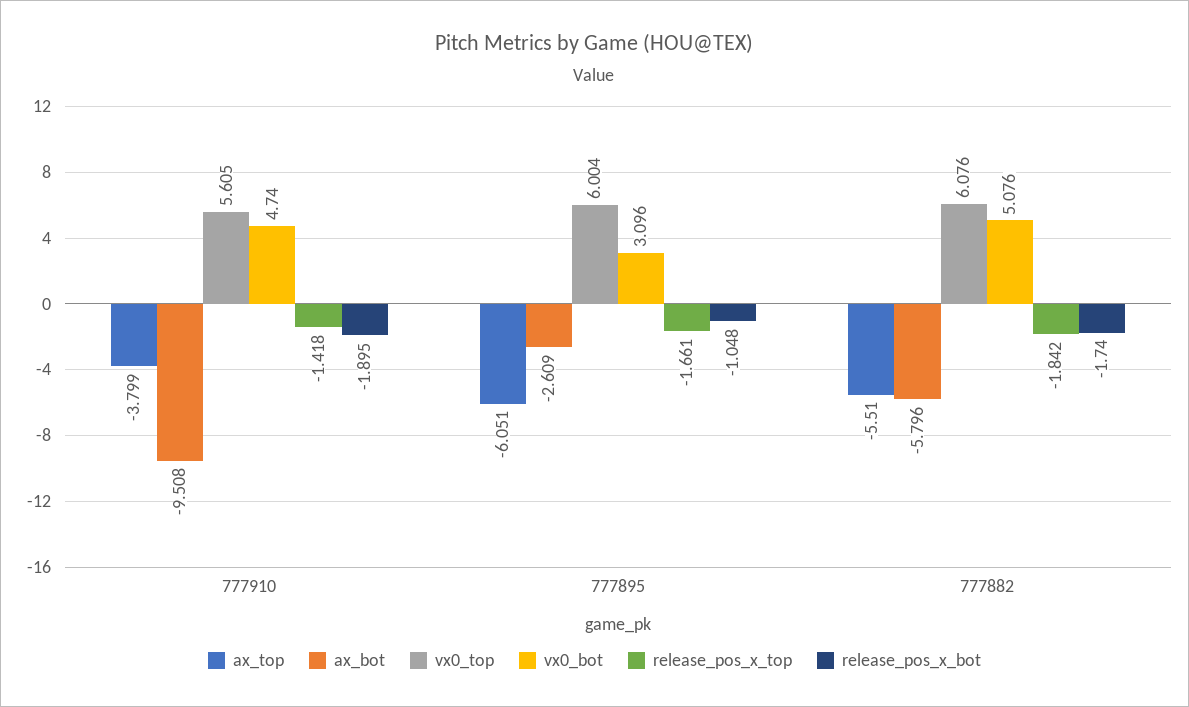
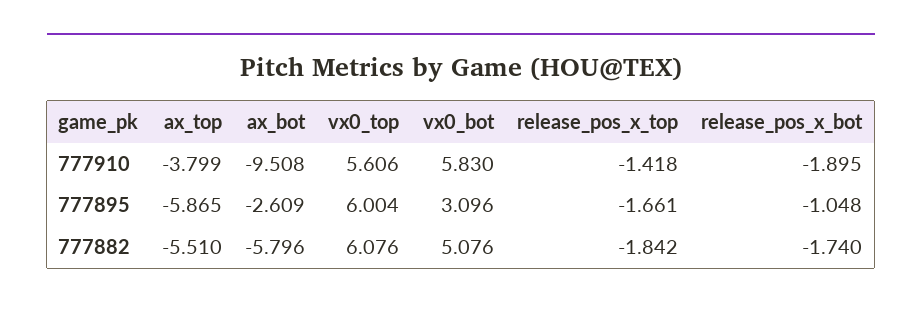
vx0_top, 777910: 5.605 -> 5.606
vx0_bot, 777910: 4.74 -> 5.83
ax_top, 777895: -6.051 -> -5.865

